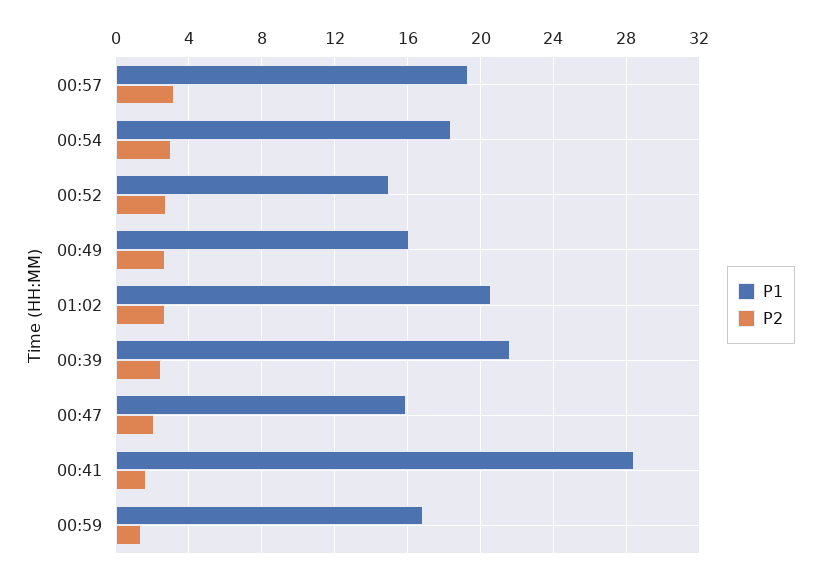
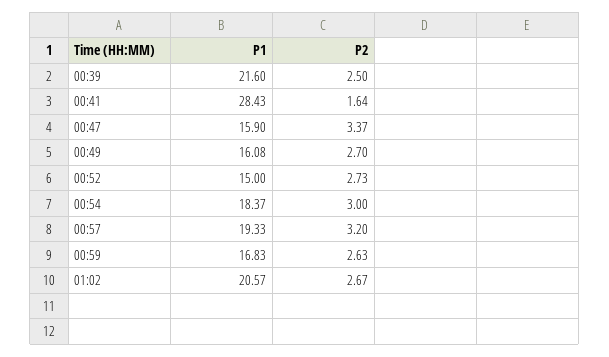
P2, 00:47: 2 -> 3.37
P2, 00:59: 1.5 -> 2.63

